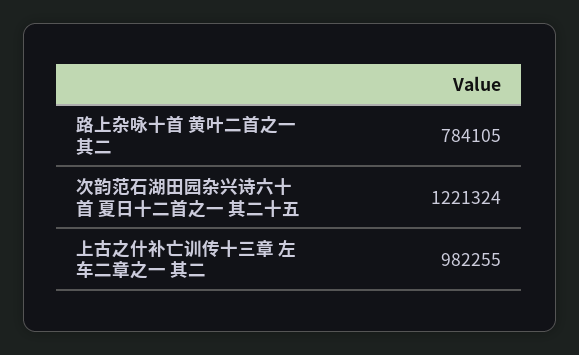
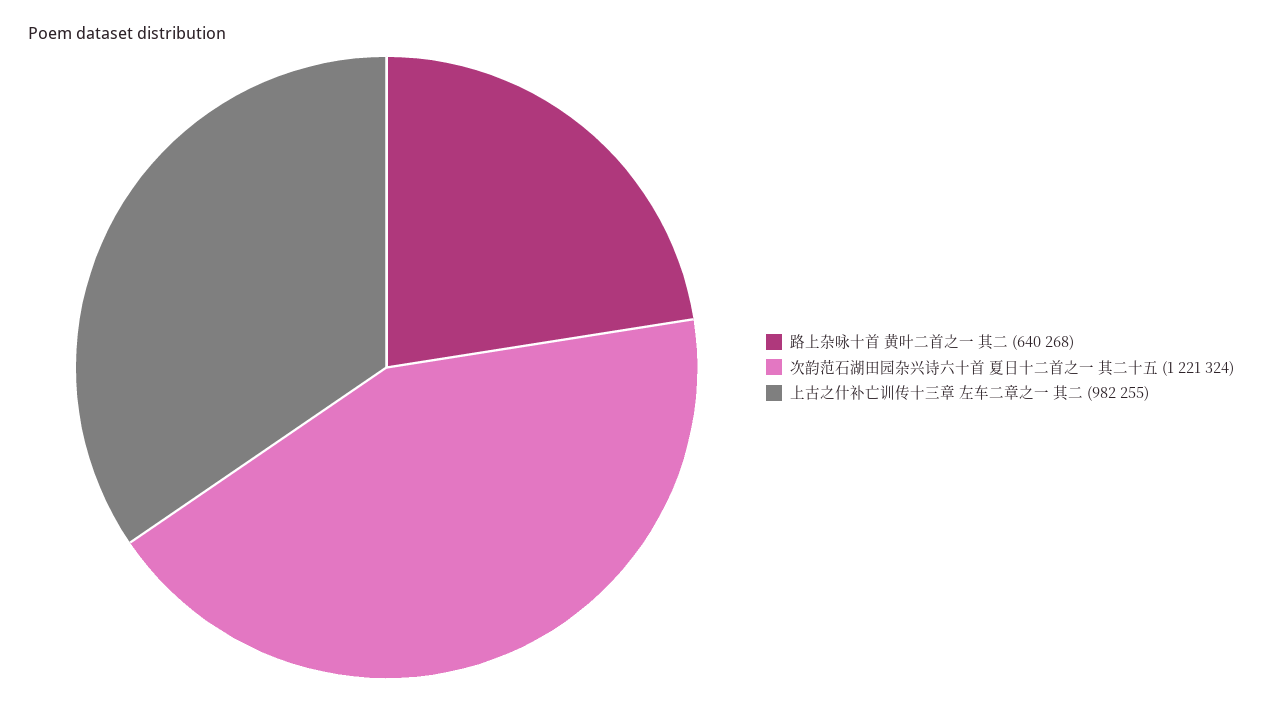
路上杂咏十首 黄叶二首之一 其二: 784105 -> 640268

